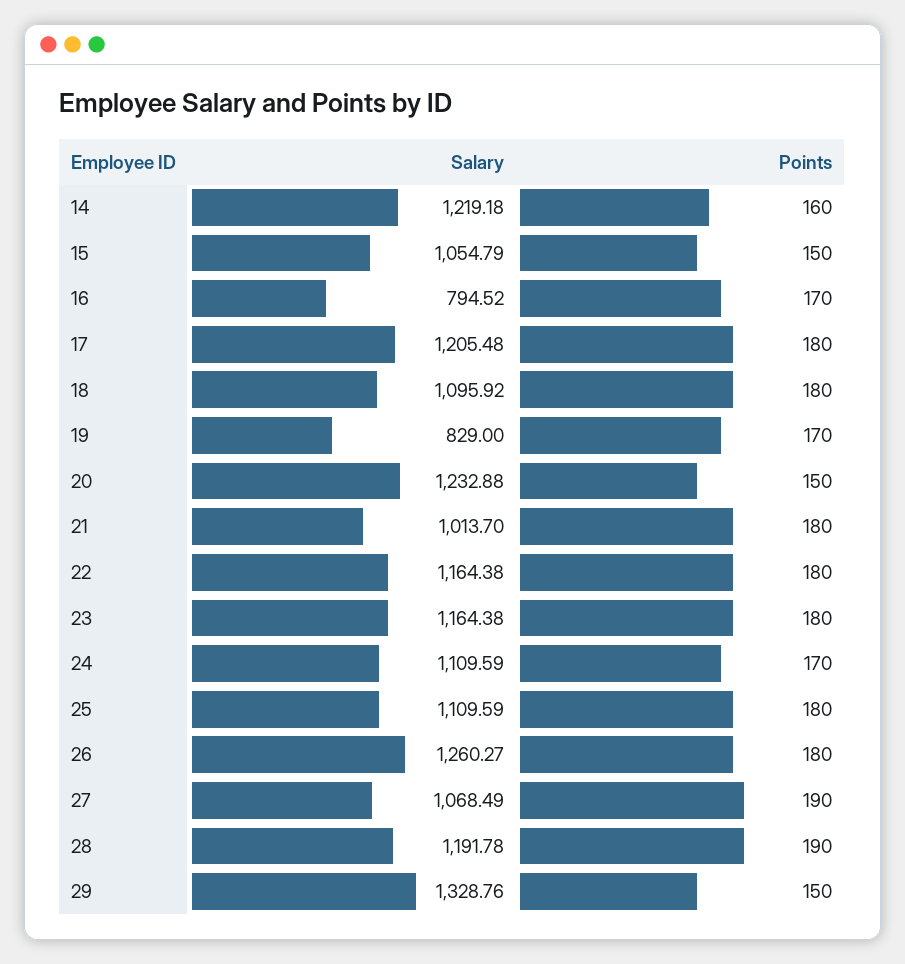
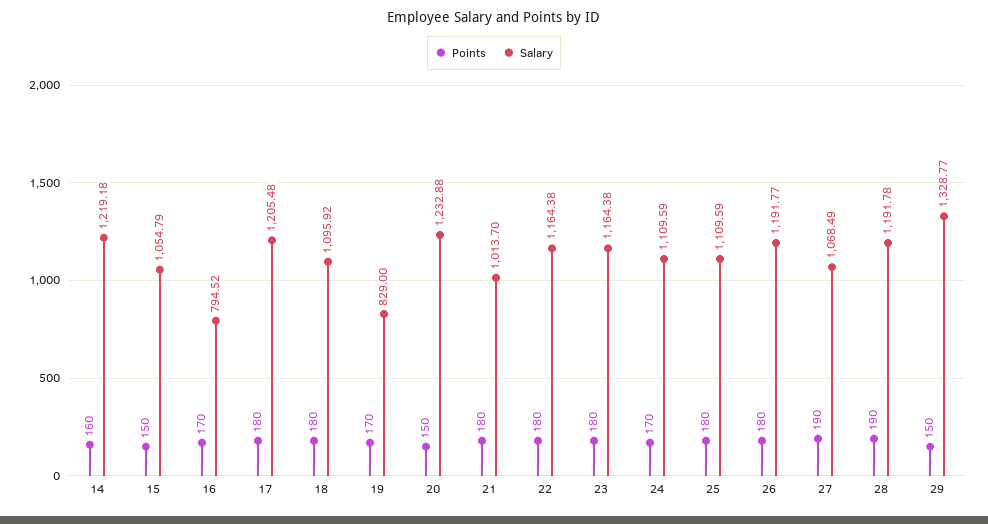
Salary, 26: 1260.27 -> 1191.77
Salary, 29: 1328.76 -> 1328.77

